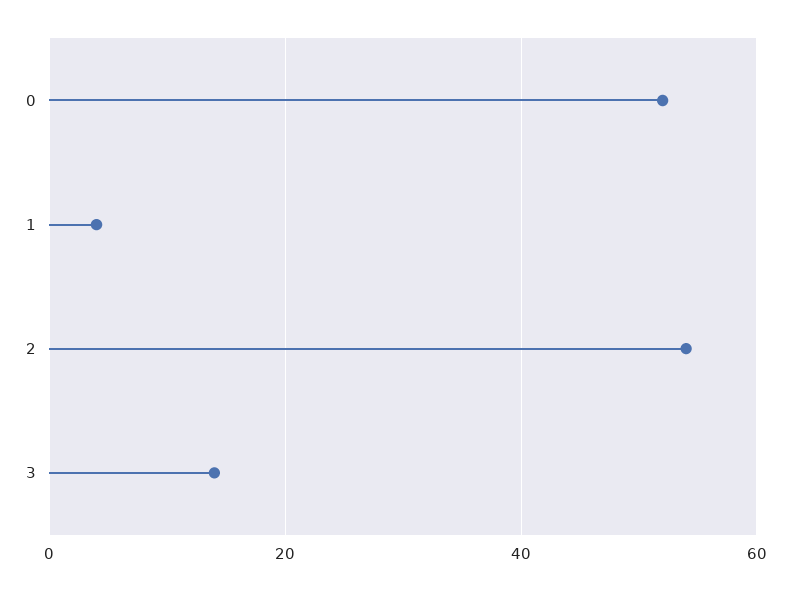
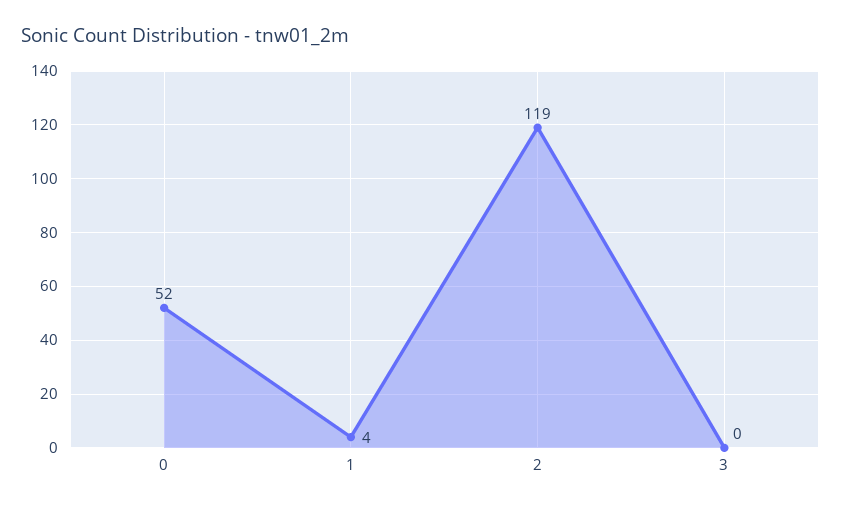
2: 55 -> 119
3: 15 -> 0

